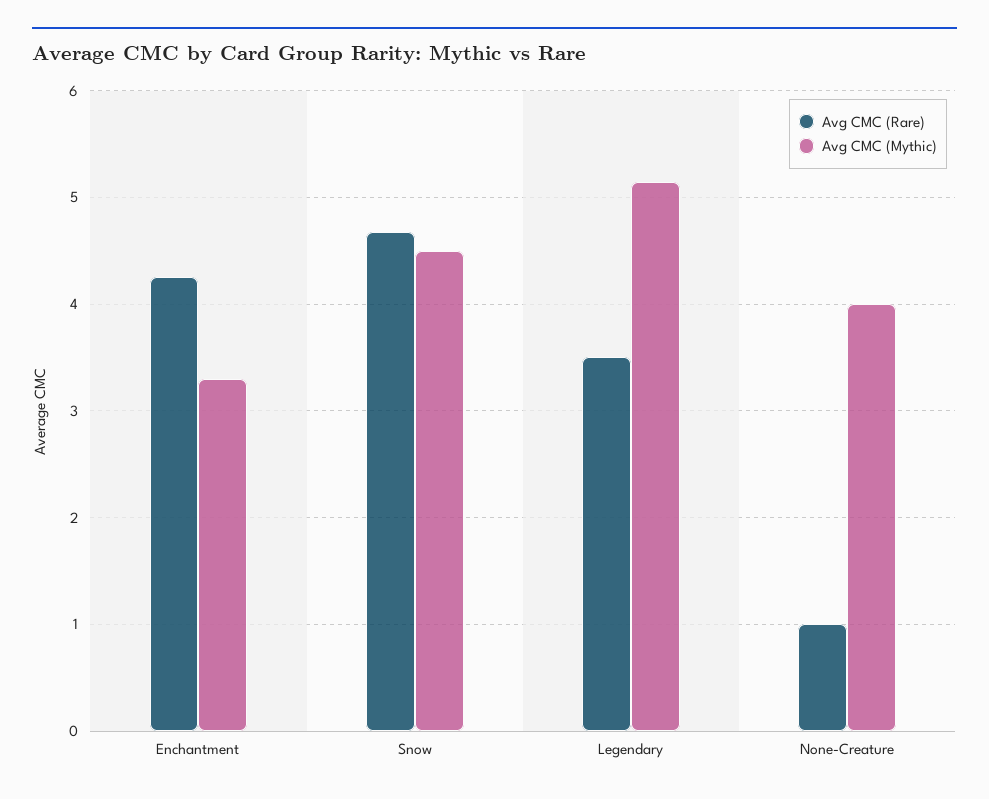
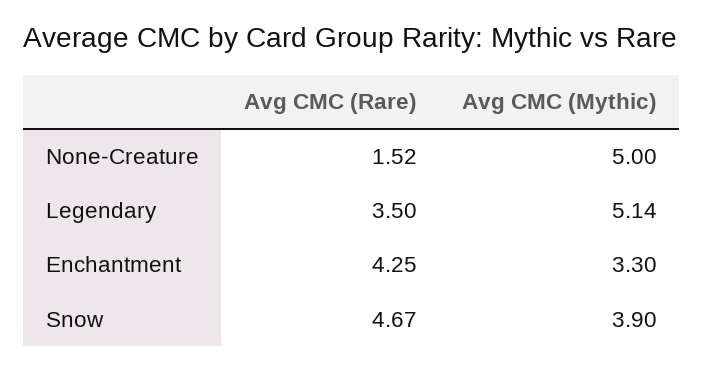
Avg CMC (Mythic), Snow: 4.5 -> 3.9
Avg CMC (Rare), None-Creature: 1 -> 1.52
Avg CMC (Mythic), None-Creature: 4 -> 5

